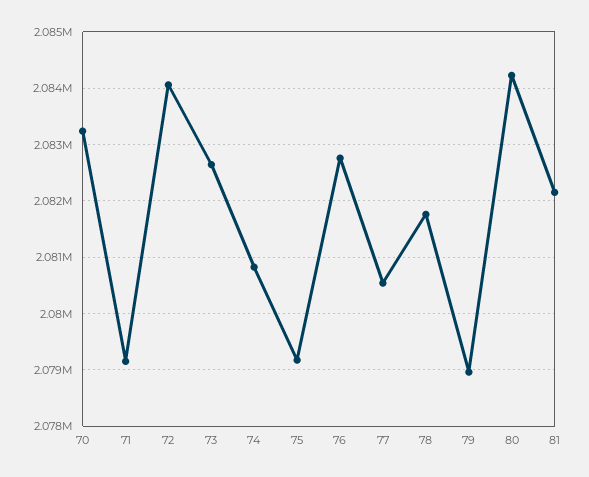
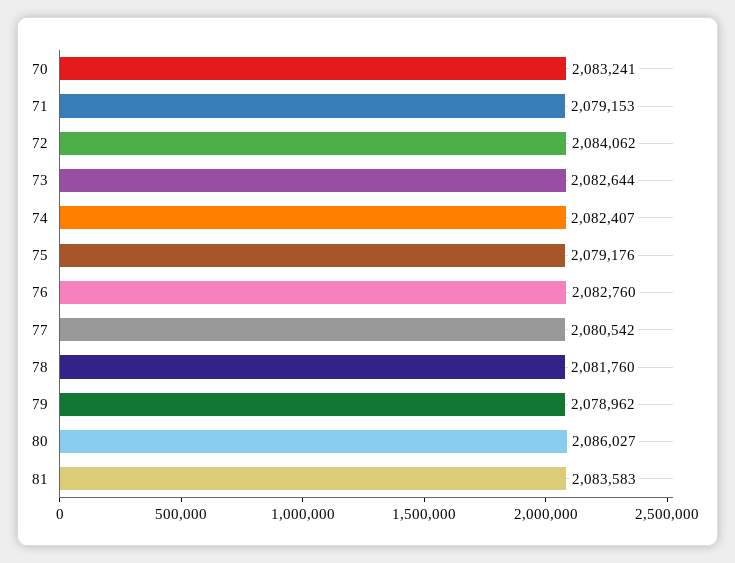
74: 2080800 -> 2082407
80: 2084200 -> 2086027
81: 2082200 -> 2083583

